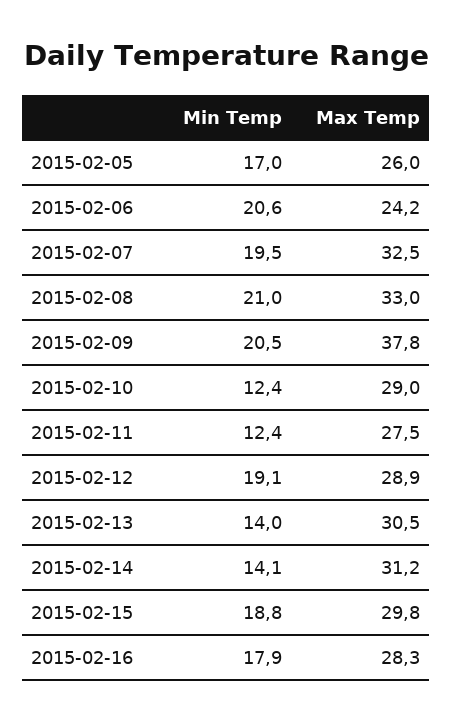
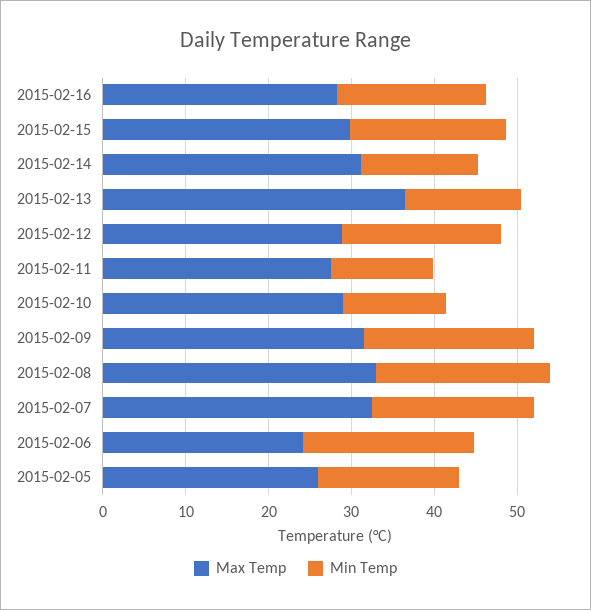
Max Temp, 2015-02-09: 37.8 -> 32
Max Temp, 2015-02-13: 30.5 -> 36

